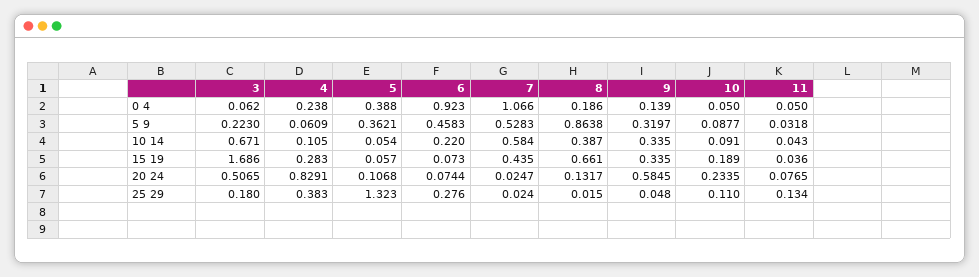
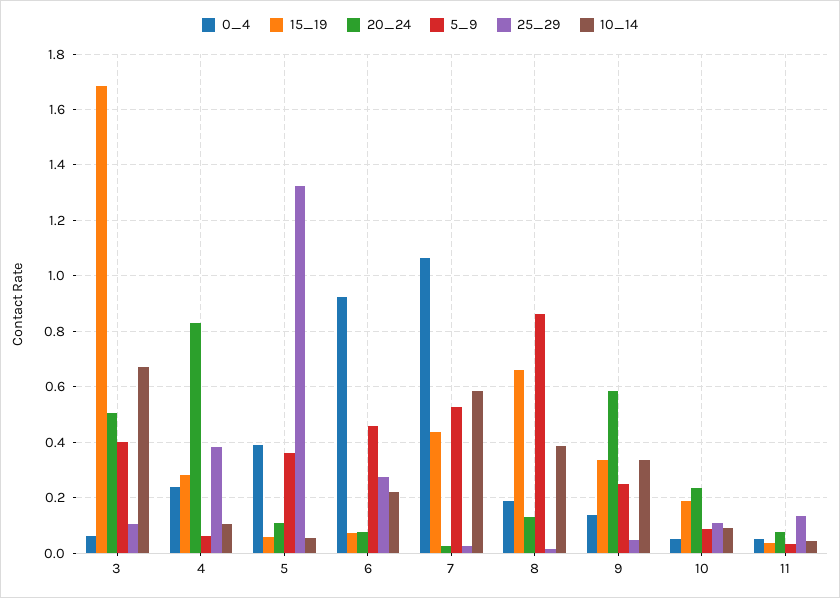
5 9, 3: 0.223 -> 0.4
5 9, 9: 0.3197 -> 0.25
25 29, 3: 0.18 -> 0.1

